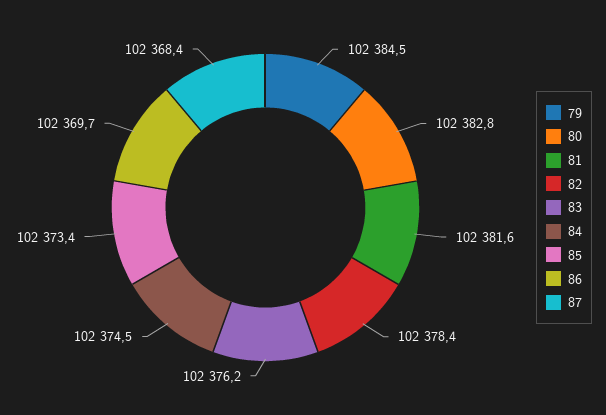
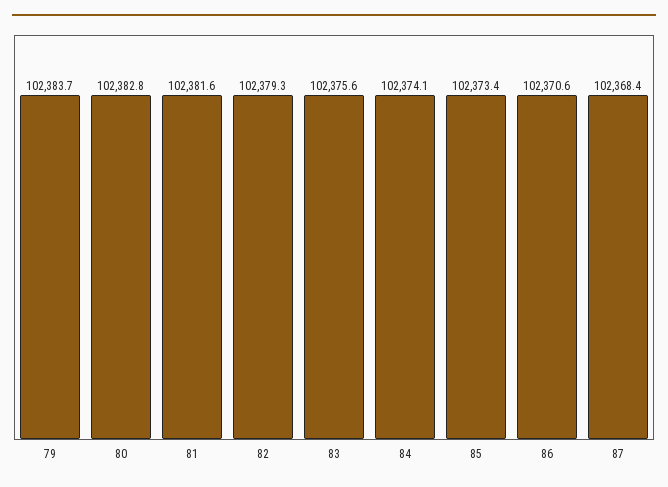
79: 102384.5 -> 102383.7
82: 102378.4 -> 102379.3
83: 102376.2 -> 102375.6
84: 102374.5 -> 102374.1
86: 102369.7 -> 102370.6

